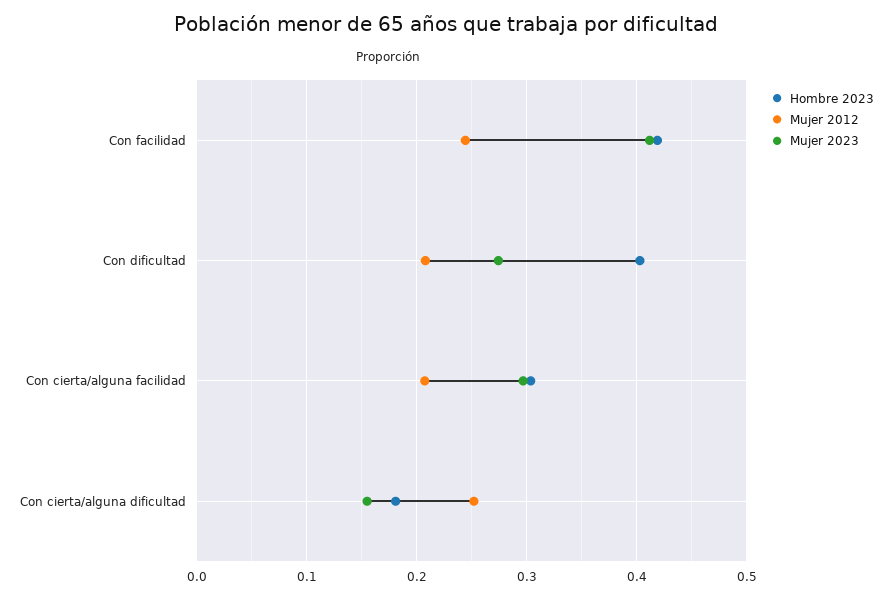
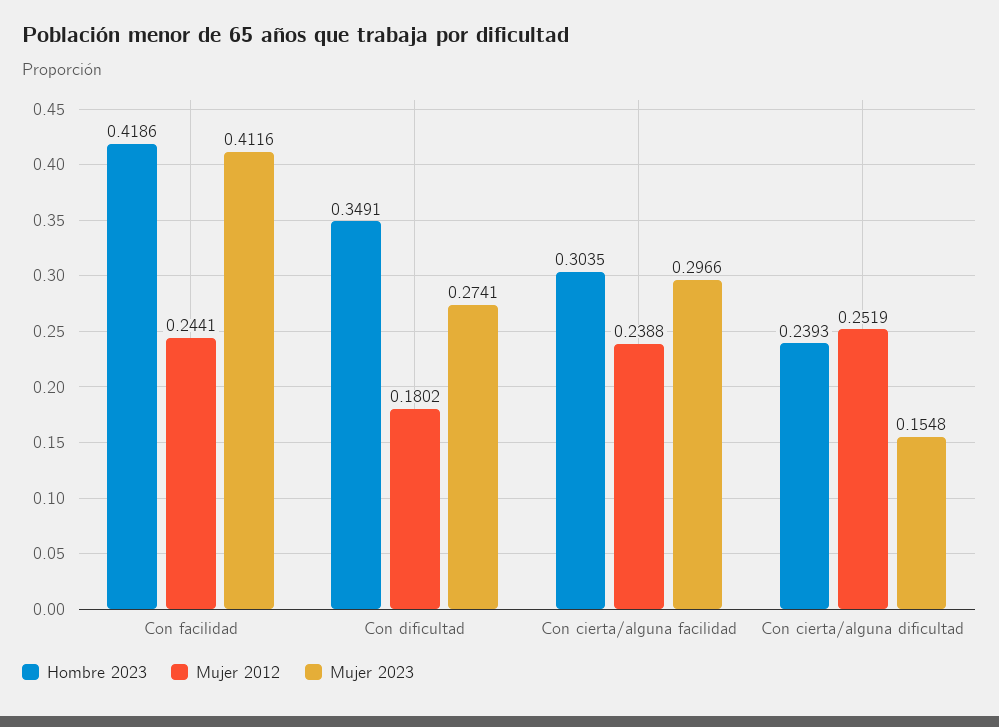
Hombre 2023, Con dificultad: 0.4 -> 0.3491
Mujer 2012, Con dificultad: 0.21 -> 0.1802
Mujer 2012, Con cierta/alguna facilidad: 0.21 -> 0.2388
Hombre 2023, Con cierta/alguna dificultad: 0.18 -> 0.2393

